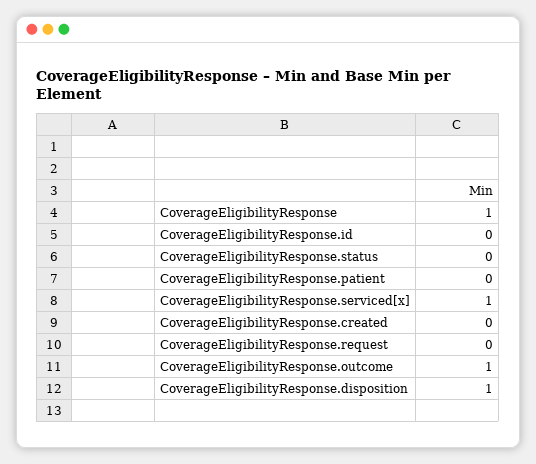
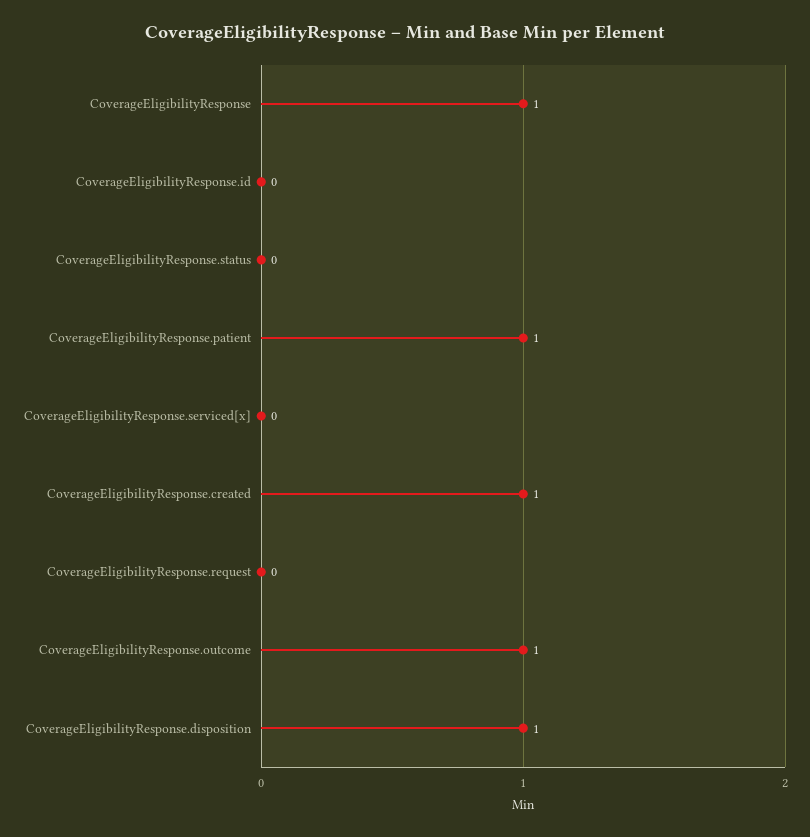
CoverageEligibilityResponse.patient: 0 -> 1
CoverageEligibilityResponse.serviced[x]: 1 -> 0
CoverageEligibilityResponse.created: 0 -> 1

